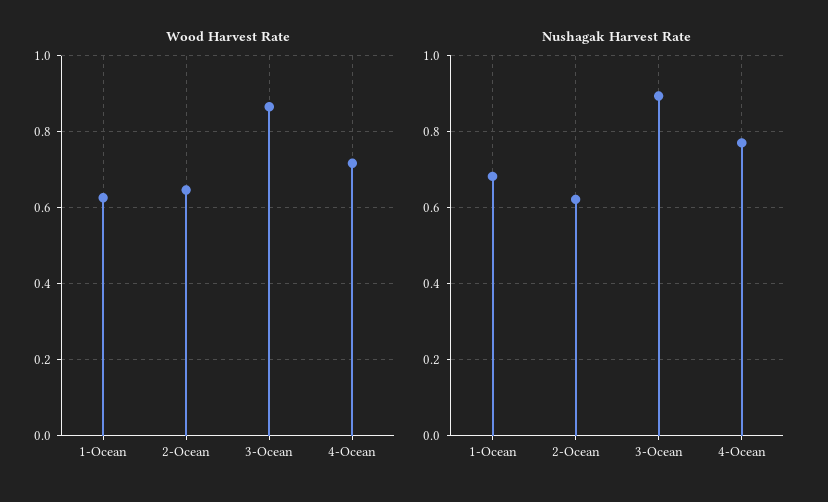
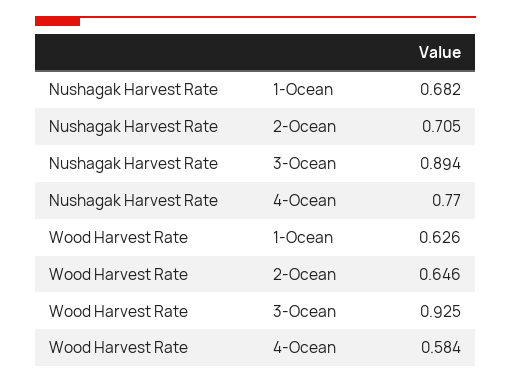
Wood Harvest Rate, 3-Ocean: 0.86 -> 0.925
Wood Harvest Rate, 4-Ocean: 0.72 -> 0.584
Nushagak Harvest Rate, 2-Ocean: 0.62 -> 0.705

